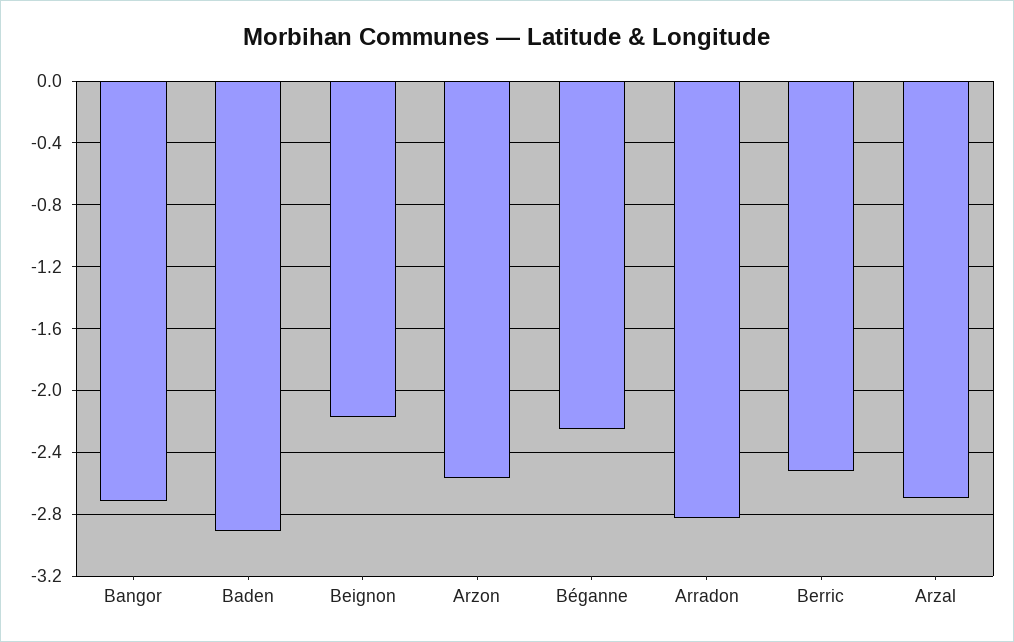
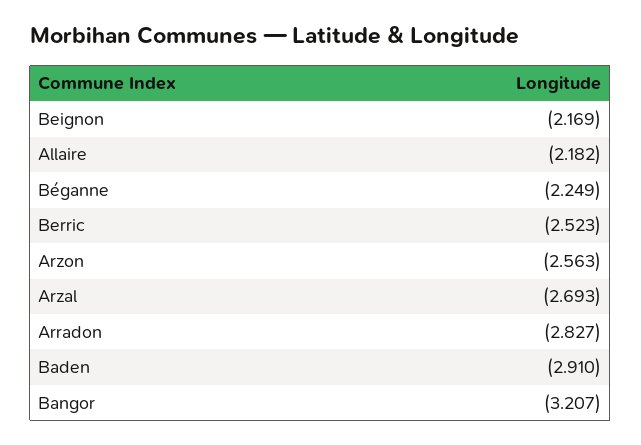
Bangor: -2.7 -> -3.207
Allaire: none -> -2.182

